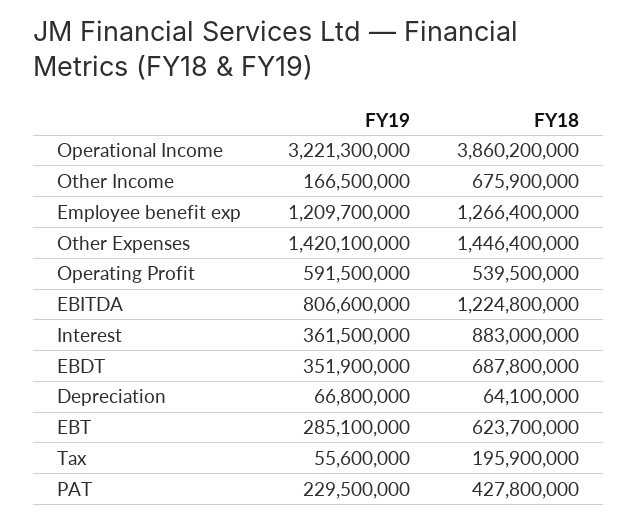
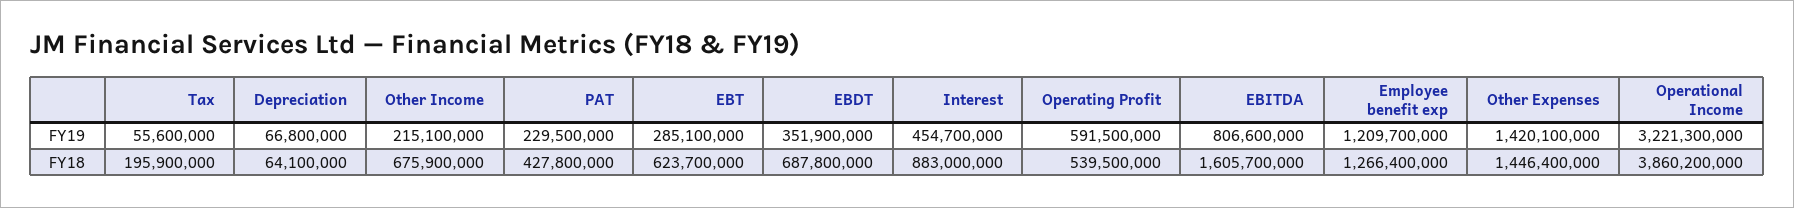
FY19, Other Income: 166500000 -> 215100000
FY18, EBITDA: 1224800000 -> 1605700000
FY19, Interest: 361500000 -> 454700000

